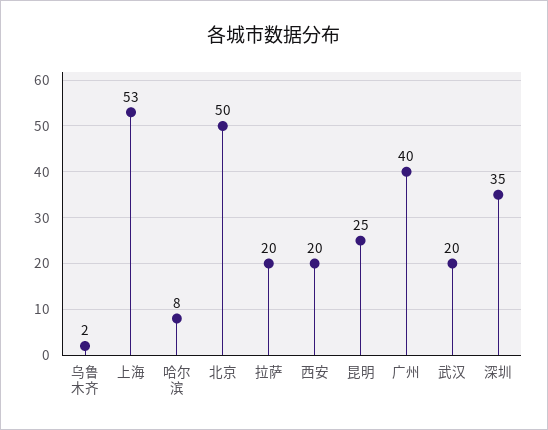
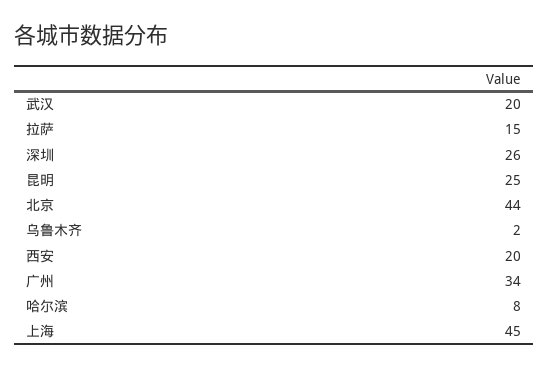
上海: 53 -> 45
北京: 50 -> 44
拉萨: 20 -> 15
广州: 40 -> 34
深圳: 35 -> 26

